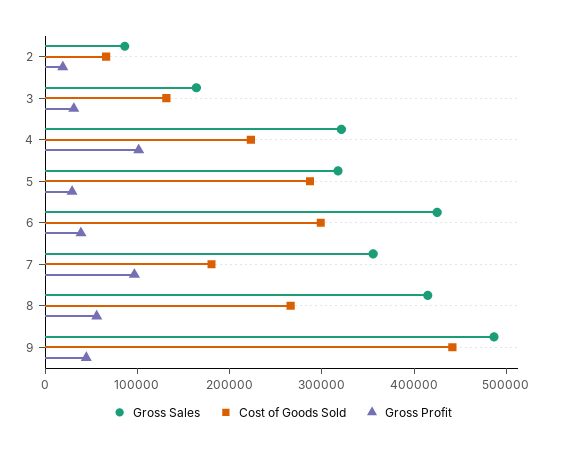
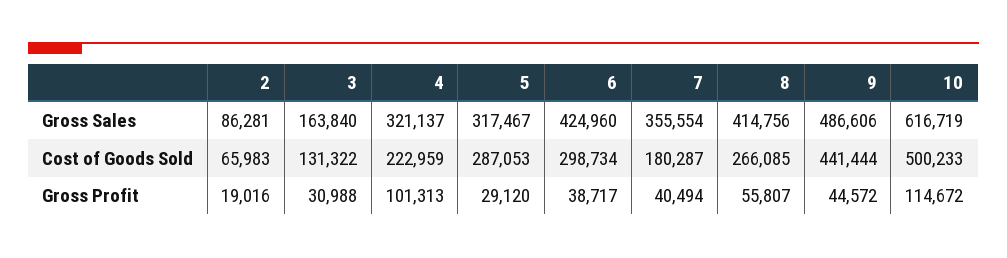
Gross Profit, 7: 100000 -> 40494
Gross Sales, 10: none -> 616719
Cost of Goods Sold, 10: none -> 500233
Gross Profit, 10: none -> 114672

